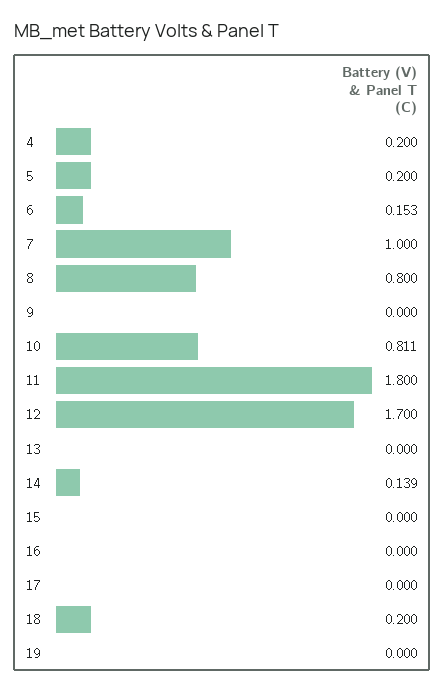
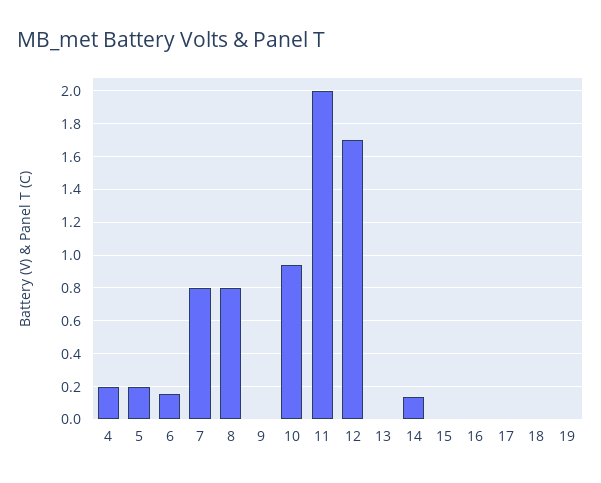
7: 1 -> 0.8
10: 0.811 -> 0.95
11: 1.8 -> 2
18: 0.2 -> 0

